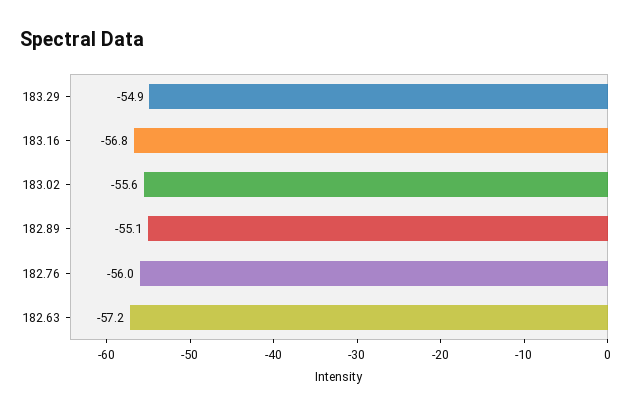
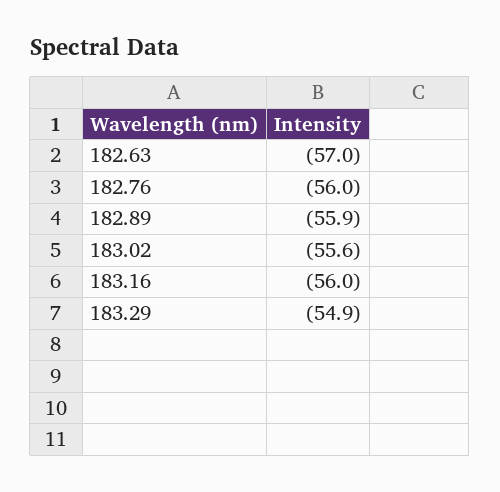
183.16: -56.8 -> -56
182.89: -55.1 -> -55.9
182.63: -57.2 -> -57

